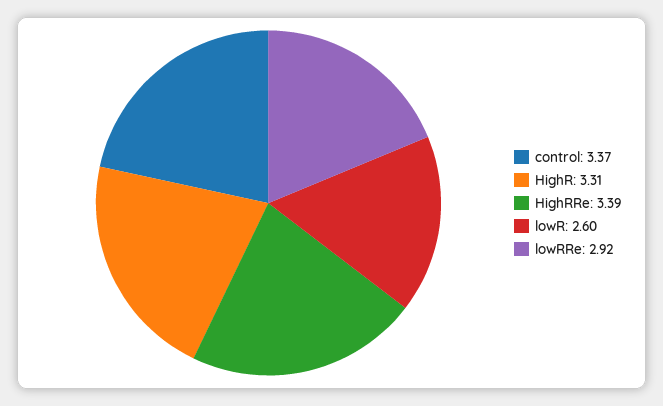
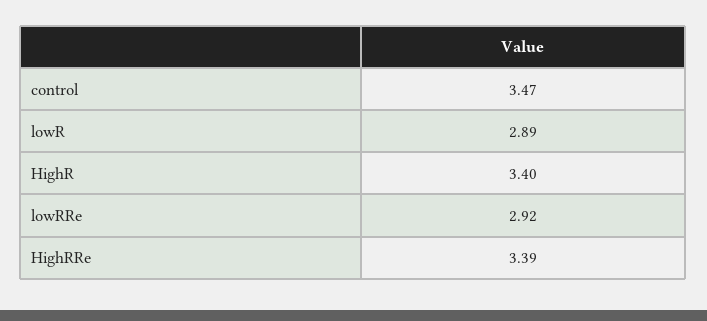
control: 3.37 -> 3.47
HighR: 3.31 -> 3.4
lowR: 2.6 -> 2.89

